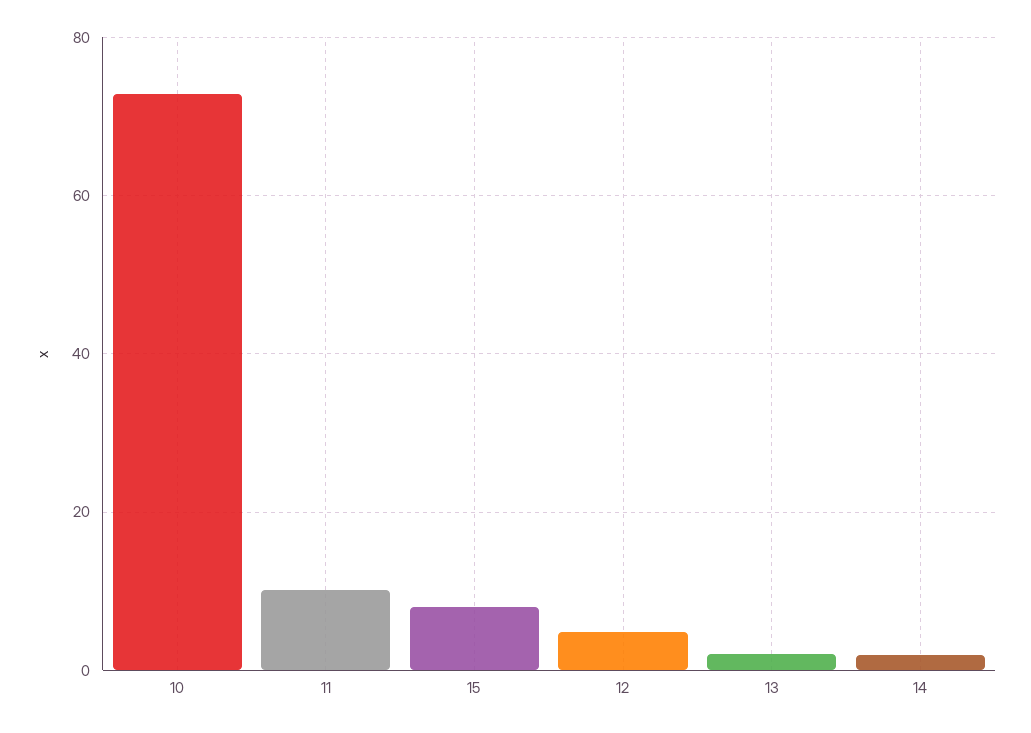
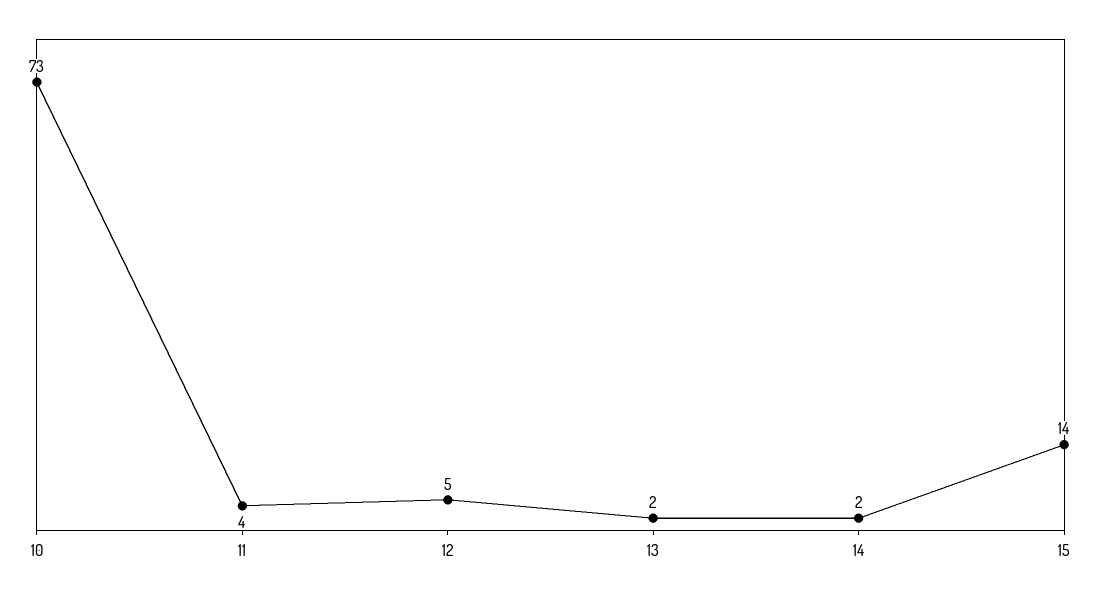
11: 10 -> 4
15: 8 -> 14

